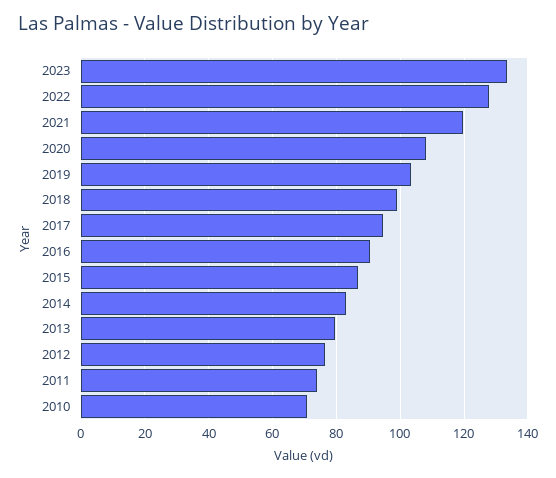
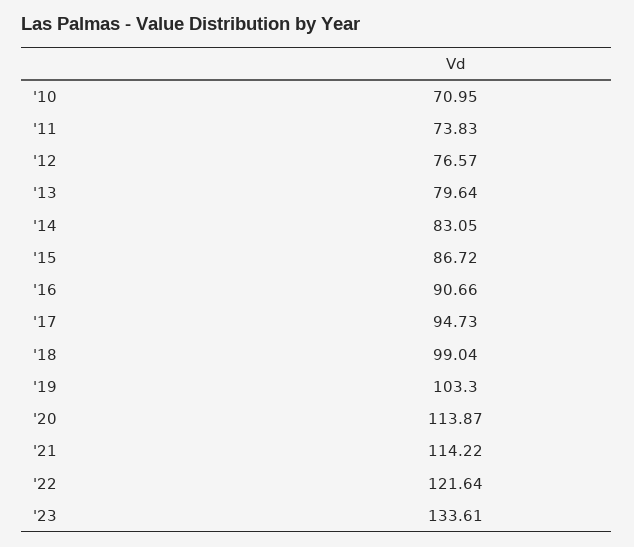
2022: 128 -> 121.64
2021: 120 -> 114.22
2020: 108 -> 113.87

